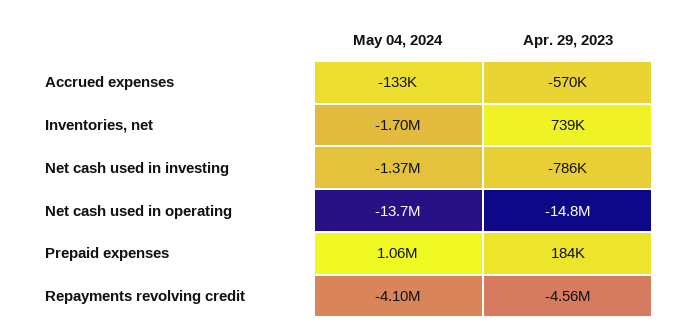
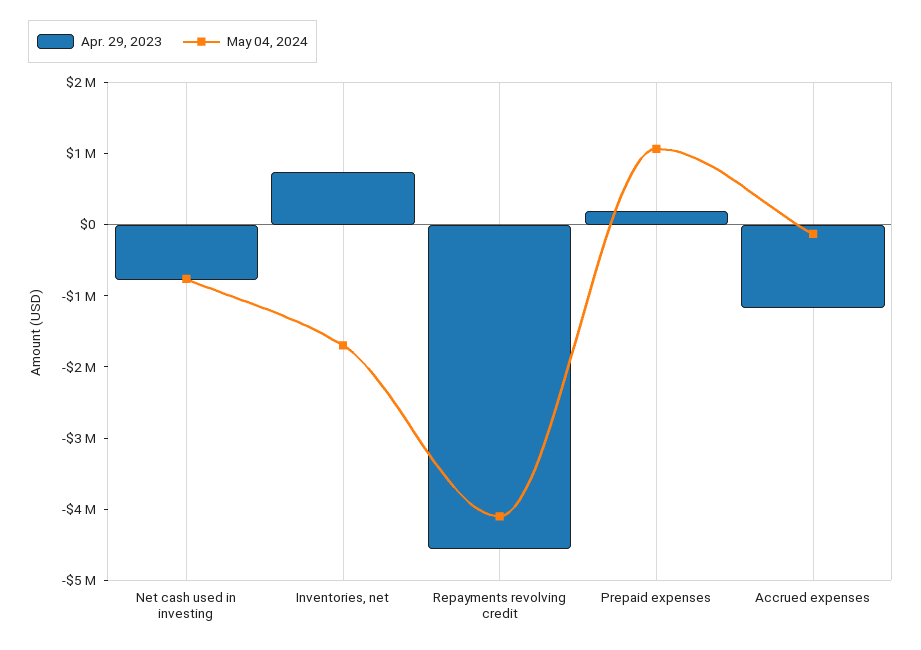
Apr. 29, 2023, Accrued expenses: -570000 -> -1200000
May 04, 2024, Net cash used in investing: -1370000 -> -800000
May 04, 2024, Net cash used in operating: -13700000 -> none
Apr. 29, 2023, Net cash used in operating: -14800000 -> none

